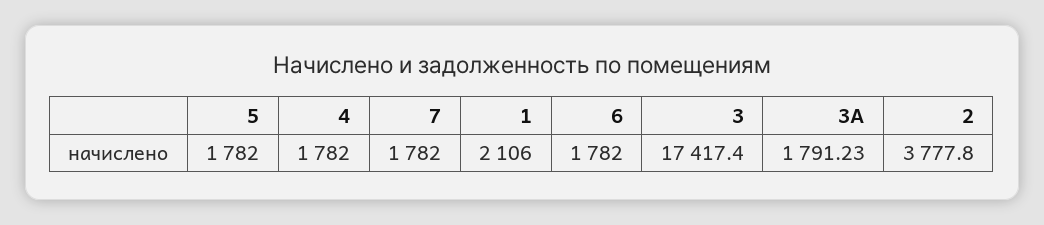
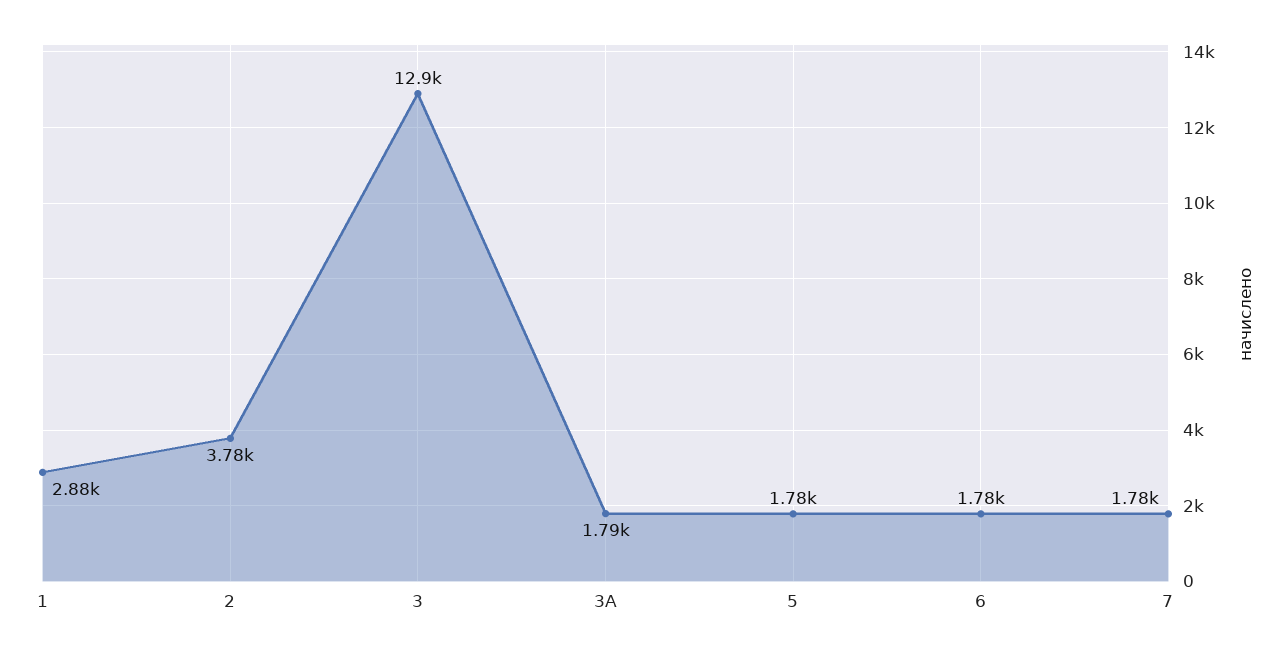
4: 1782 -> none
1: 2106 -> 2880
3: 17417.4 -> 12900

